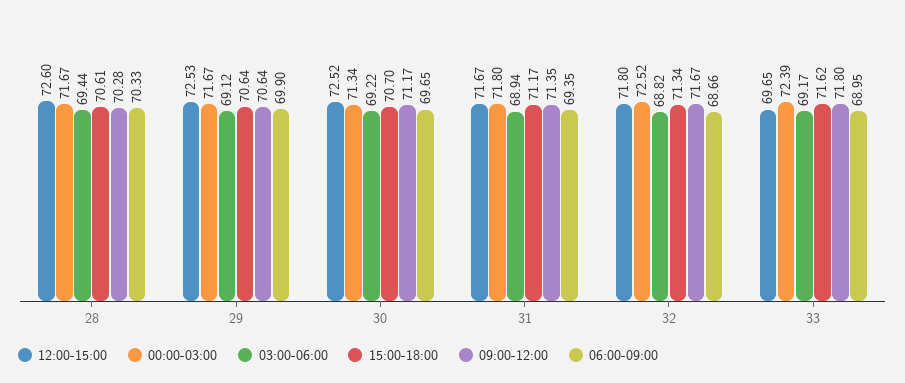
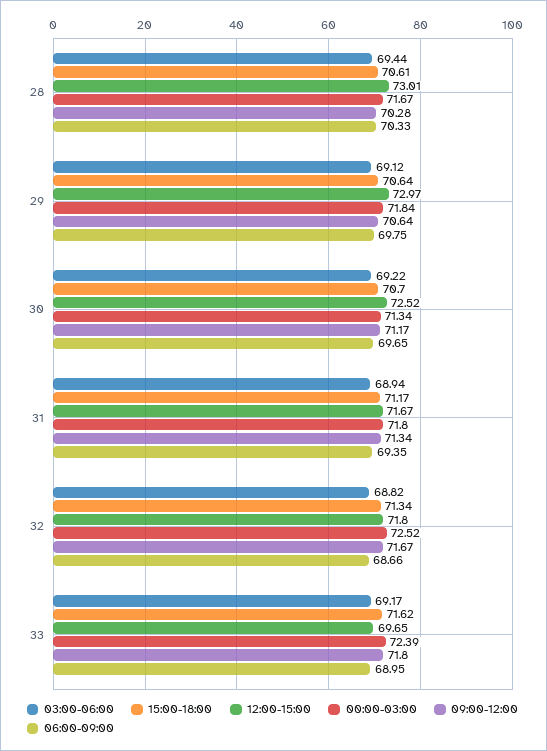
12:00-15:00, 28: 72.6 -> 73.01
12:00-15:00, 29: 72.53 -> 72.97
00:00-03:00, 29: 71.67 -> 71.84
06:00-09:00, 29: 69.9 -> 69.75
09:00-12:00, 31: 71.35 -> 71.34

